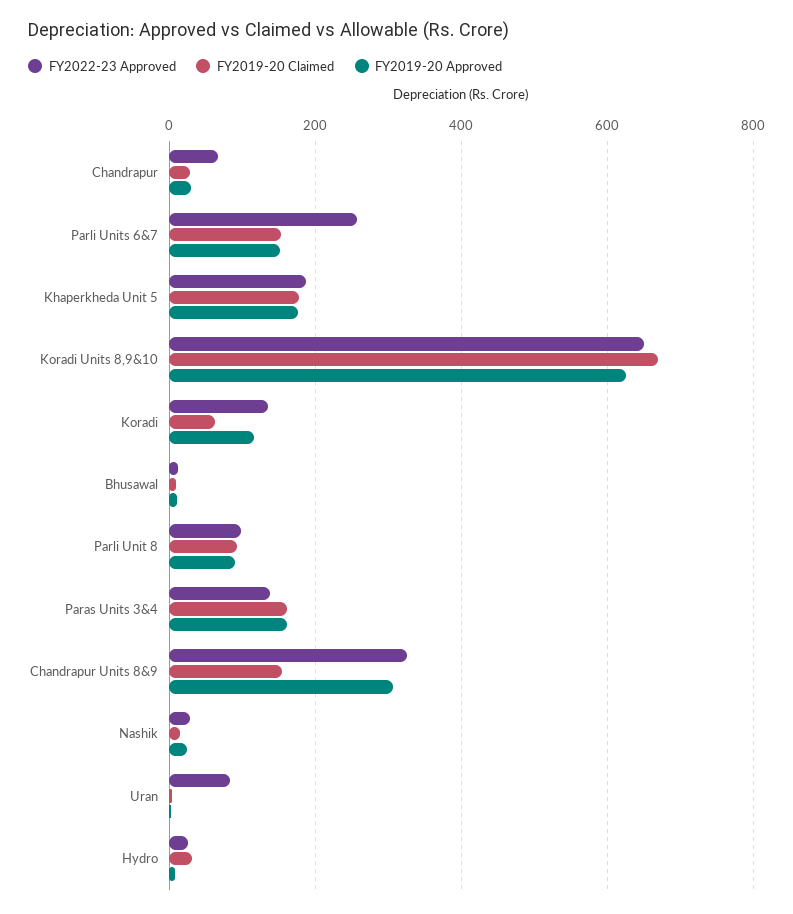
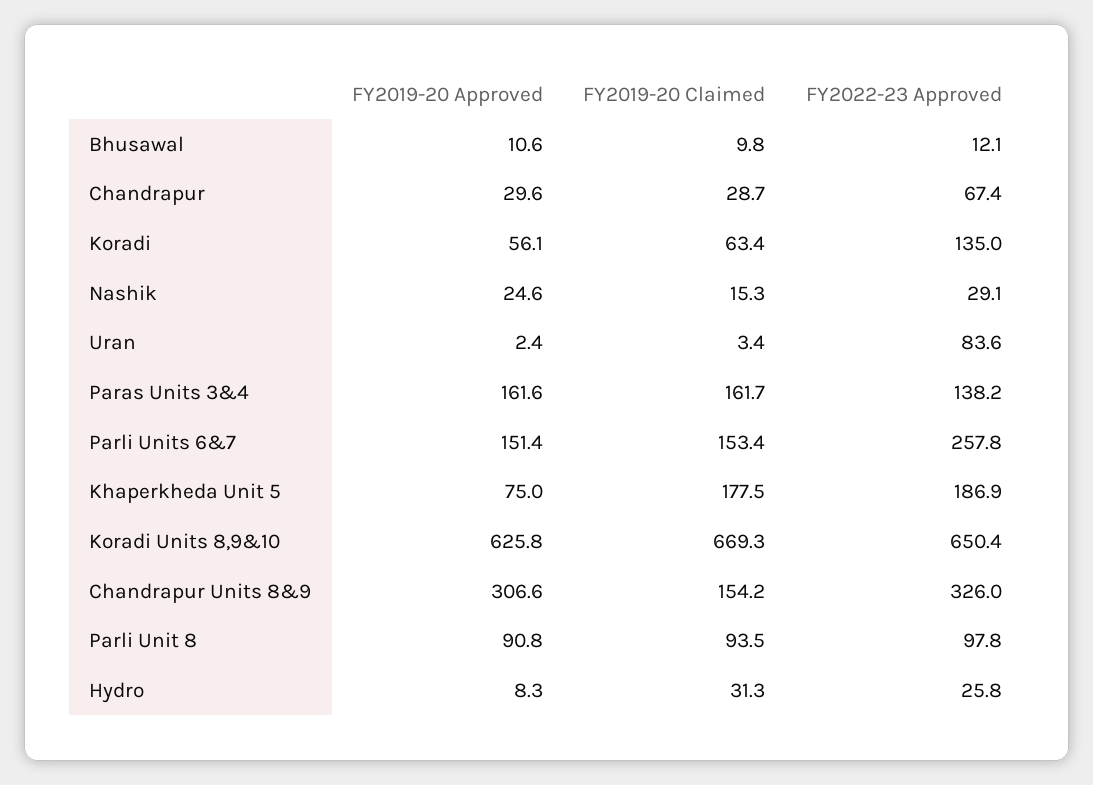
FY2019-20 Approved, Khaperkheda Unit 5: 180 -> 75
FY2019-20 Approved, Koradi: 120 -> 56.1

